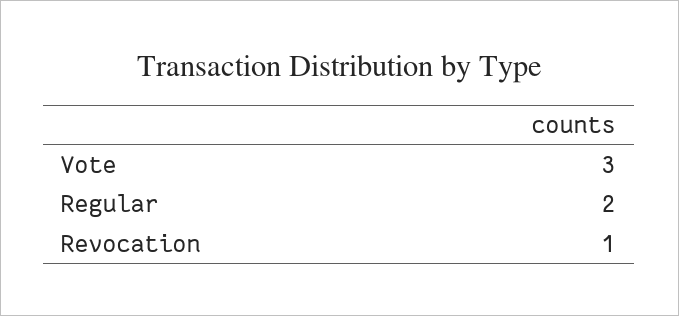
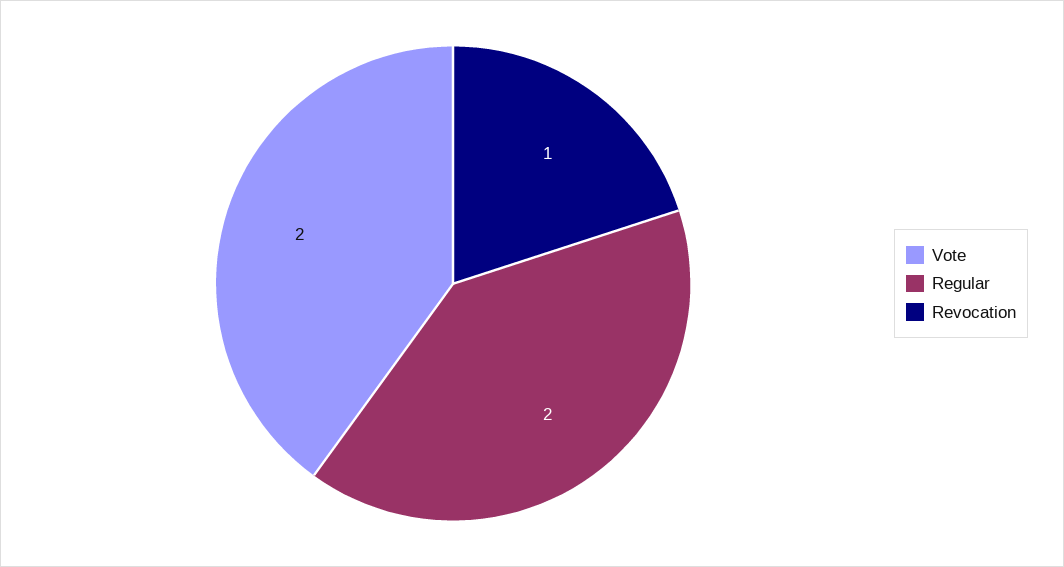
Vote: 3 -> 2

